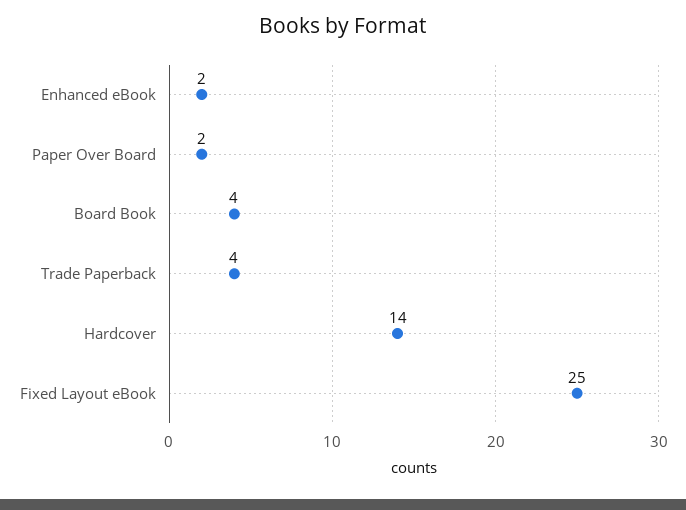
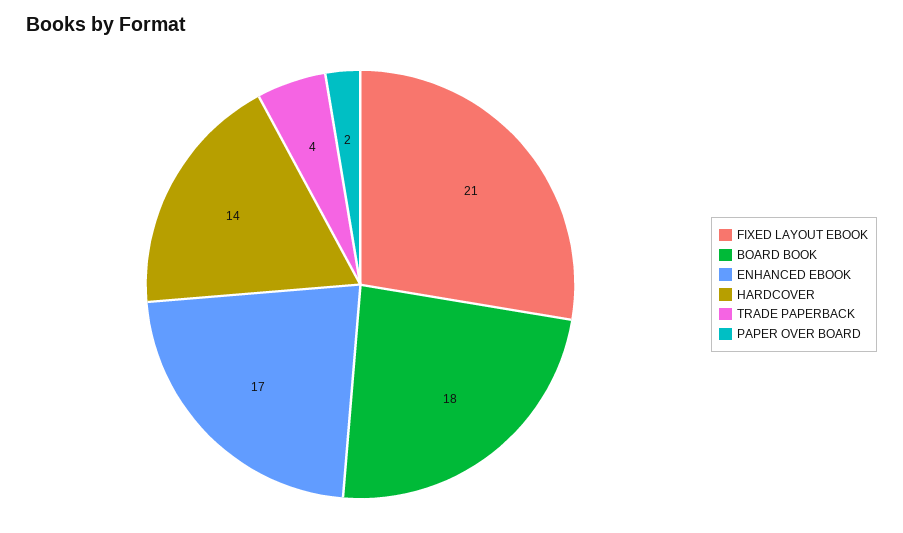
Enhanced eBook: 2 -> 17
Board Book: 4 -> 18
Fixed Layout eBook: 25 -> 21

